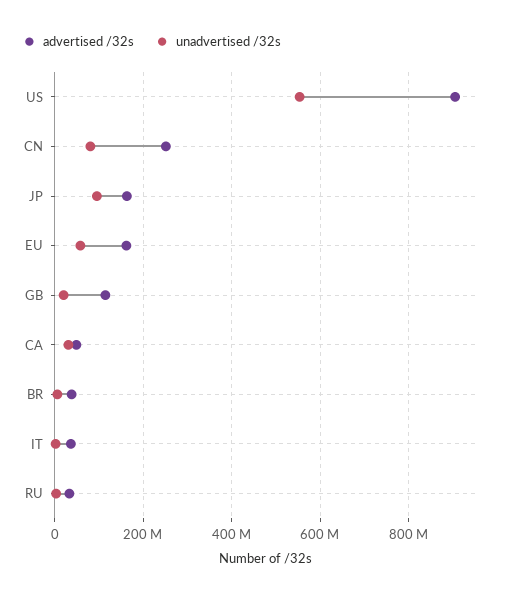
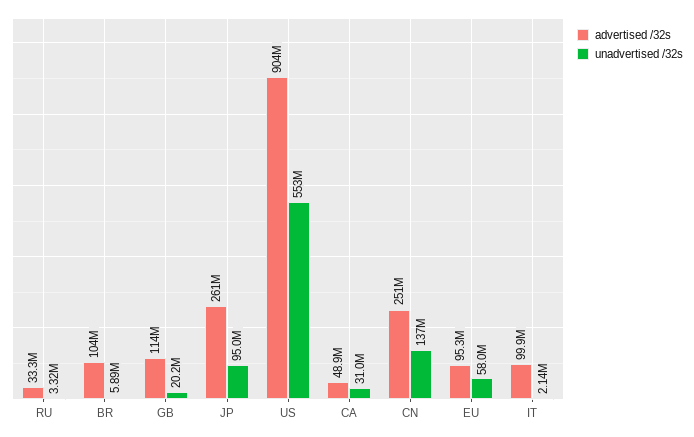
unadvertised /32s, CN: 80000000 -> 137000000
advertised /32s, JP: 160000000 -> 261000000
advertised /32s, EU: 160000000 -> 95300000
advertised /32s, BR: 40000000 -> 104000000
advertised /32s, IT: 40000000 -> 99900000

